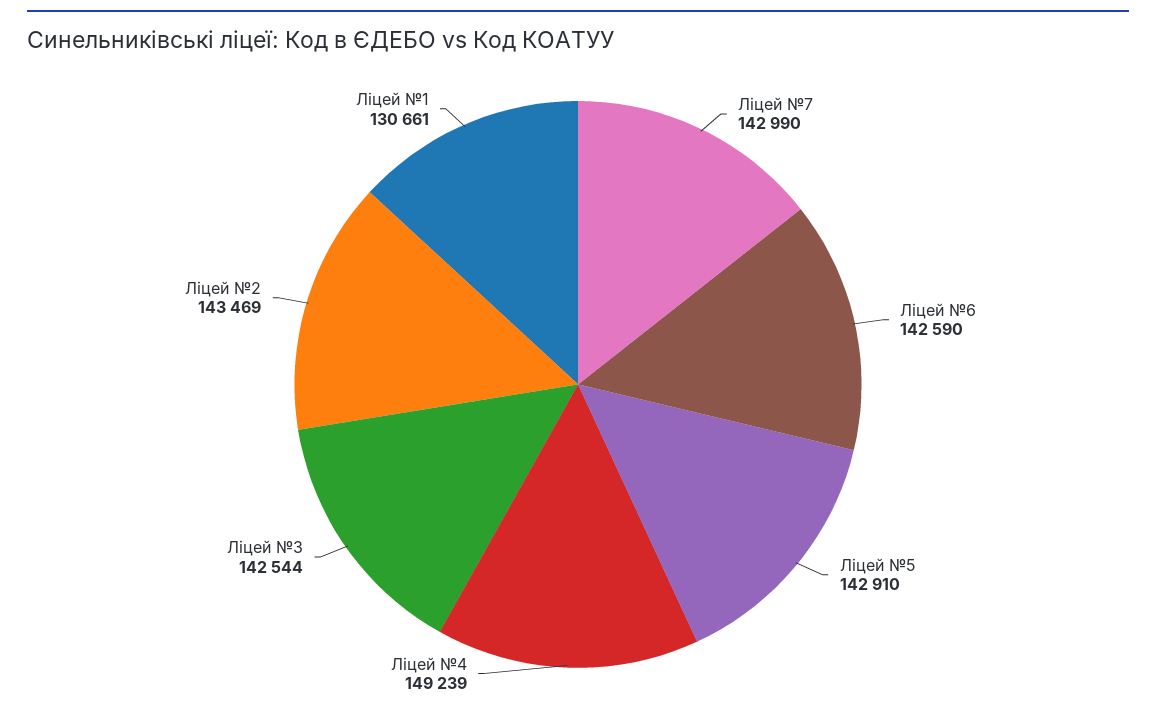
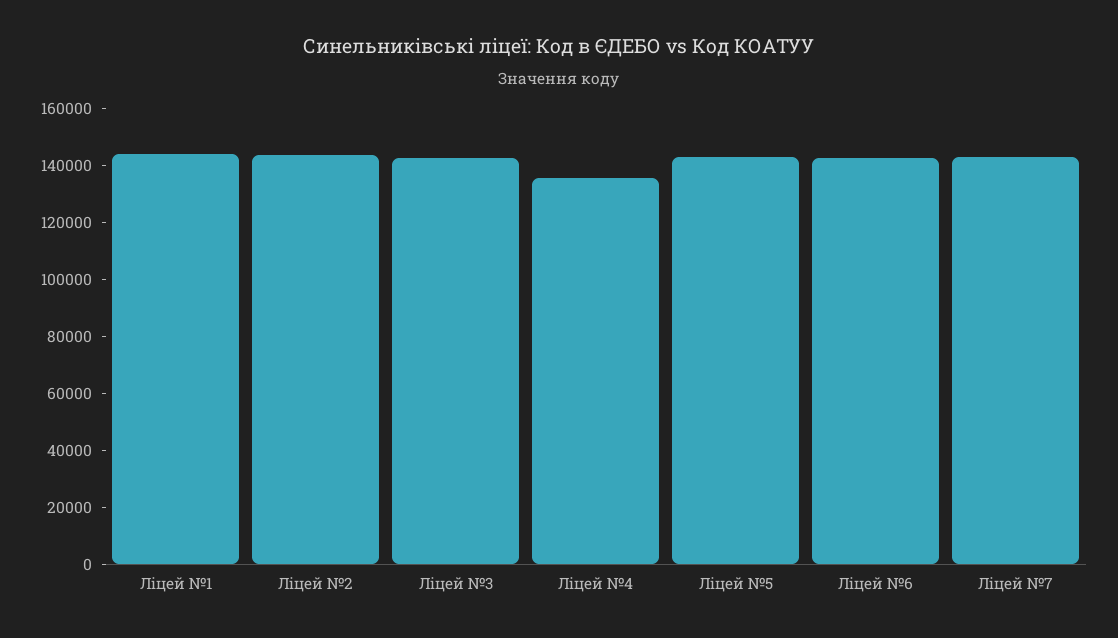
Ліцей №4: 149239 -> 135000
Ліцей №1: 130661 -> 145000

